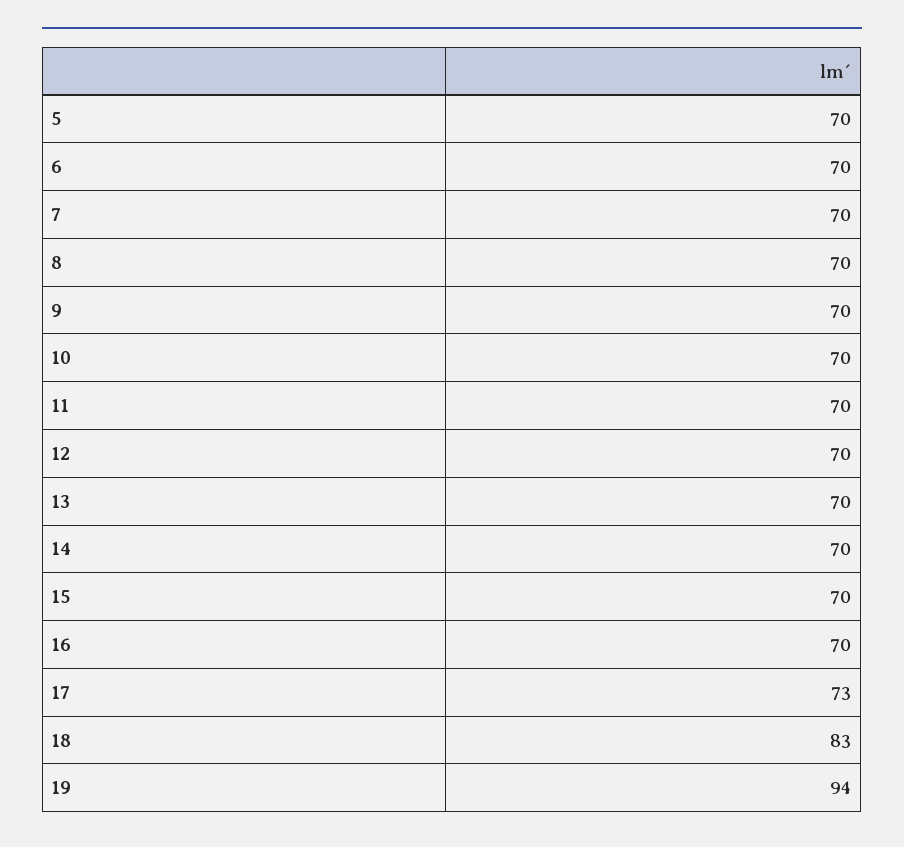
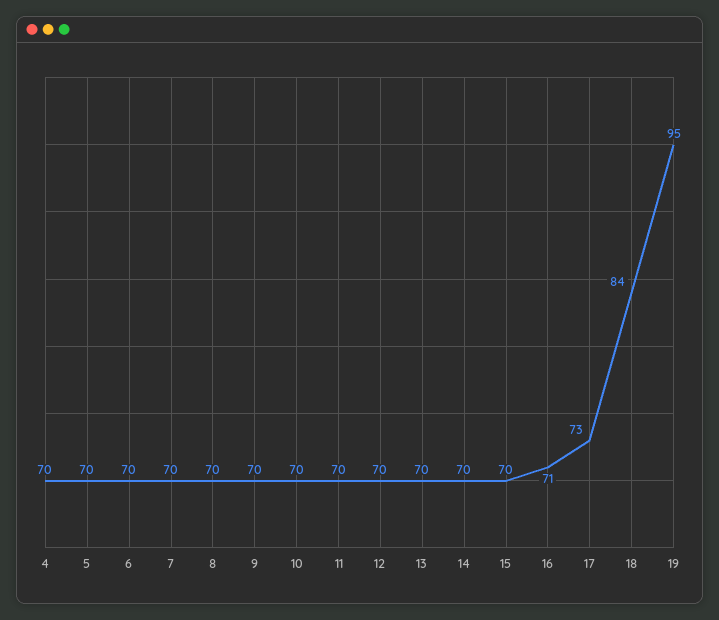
16: 70 -> 71
18: 83 -> 84
19: 94 -> 95
4: none -> 70

